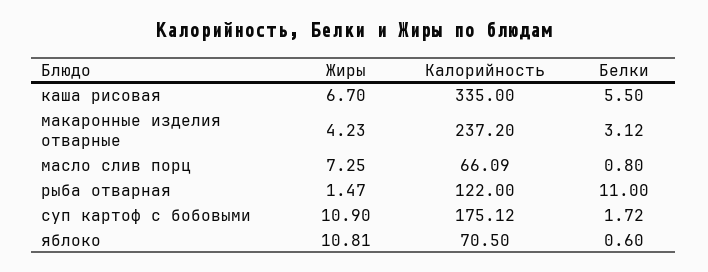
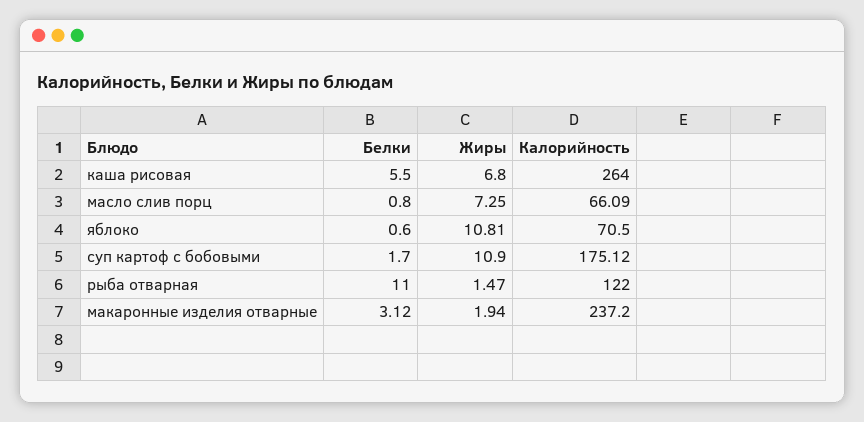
Жиры, каша рисовая: 6.7 -> 6.8
Калорийность, каша рисовая: 335 -> 264
Жиры, макаронные изделия отварные: 4.23 -> 1.94
Белки, суп картоф с бобовыми: 1.72 -> 1.7

